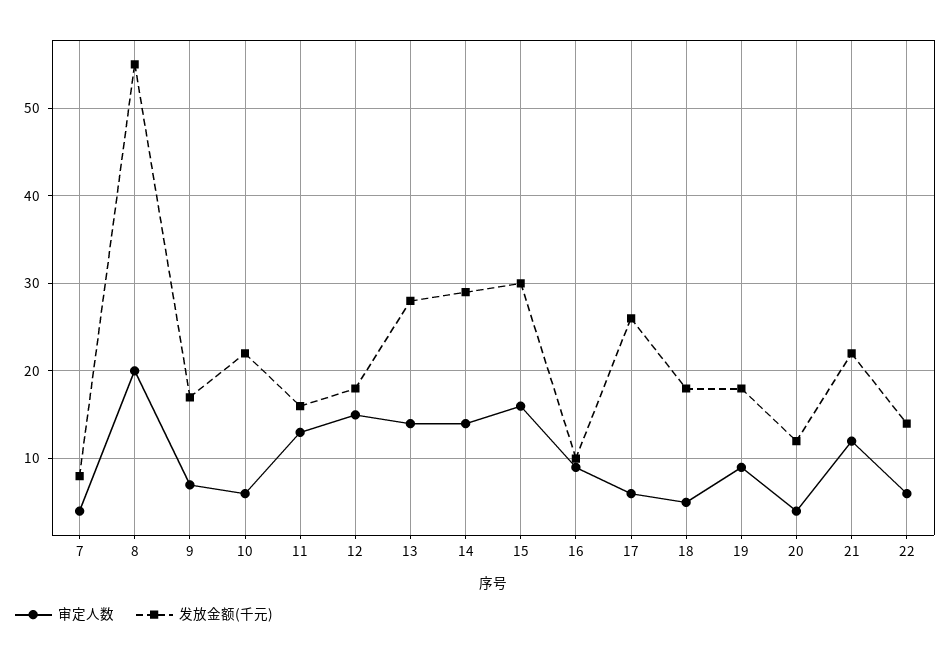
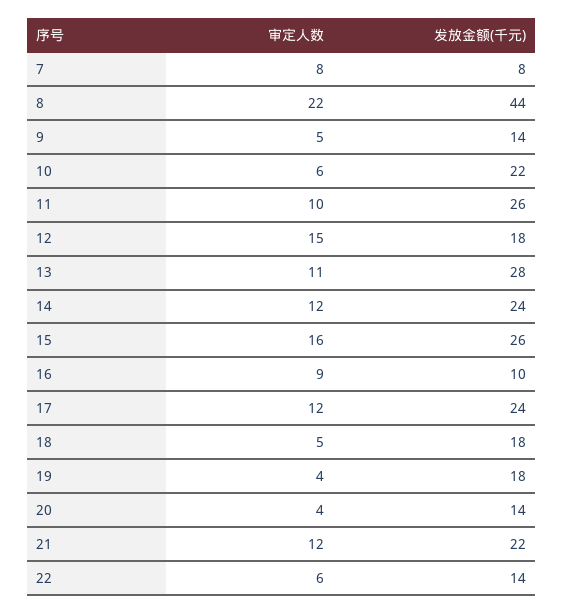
审定人数, 7: 4 -> 8
审定人数, 8: 20 -> 22
发放金额(千元), 8: 55 -> 44
审定人数, 9: 7 -> 5
发放金额(千元), 9: 17 -> 14
审定人数, 11: 13 -> 10
发放金额(千元), 11: 16 -> 26
审定人数, 13: 14 -> 11
审定人数, 14: 14 -> 12
发放金额(千元), 14: 29 -> 24
发放金额(千元), 15: 30 -> 26
审定人数, 17: 6 -> 12
发放金额(千元), 17: 26 -> 24
审定人数, 19: 9 -> 4
发放金额(千元), 20: 12 -> 14

